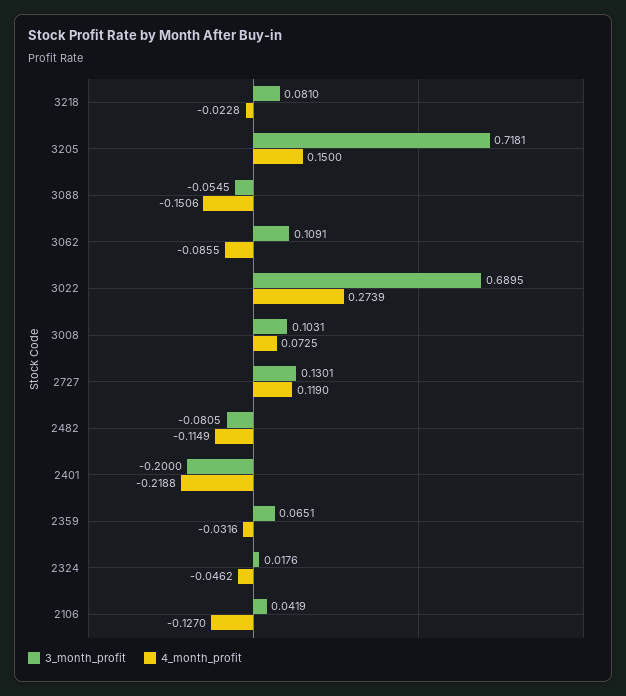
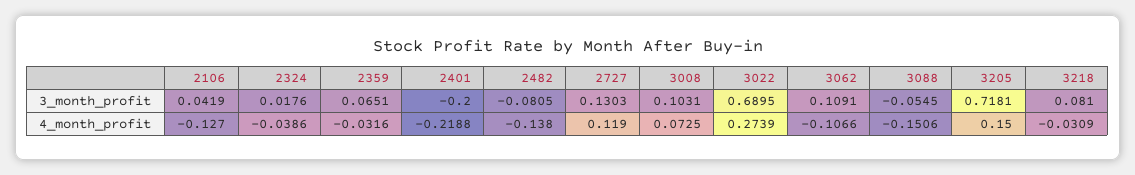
4_month_profit, 3218: -0.0228 -> -0.0309
4_month_profit, 3062: -0.0855 -> -0.1066
3_month_profit, 2727: 0.1301 -> 0.1303
4_month_profit, 2482: -0.1149 -> -0.138
4_month_profit, 2324: -0.0462 -> -0.0386

